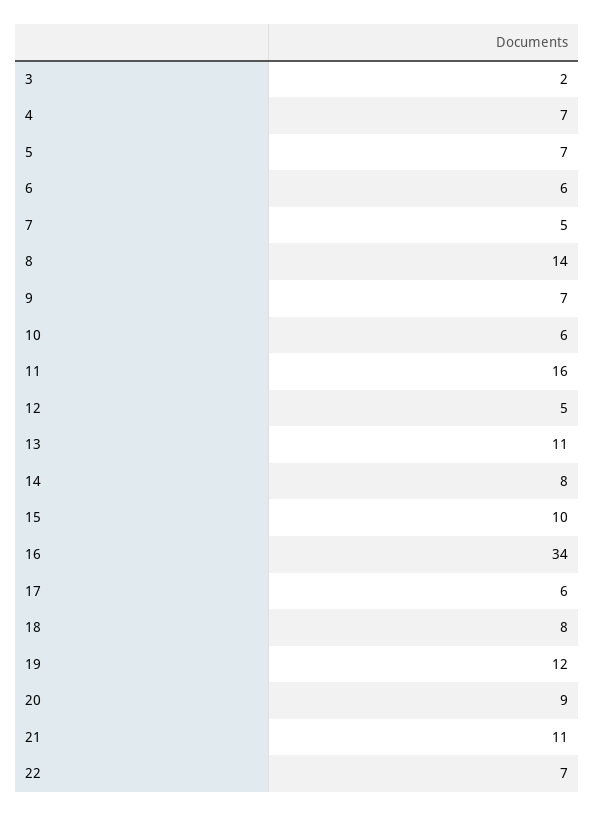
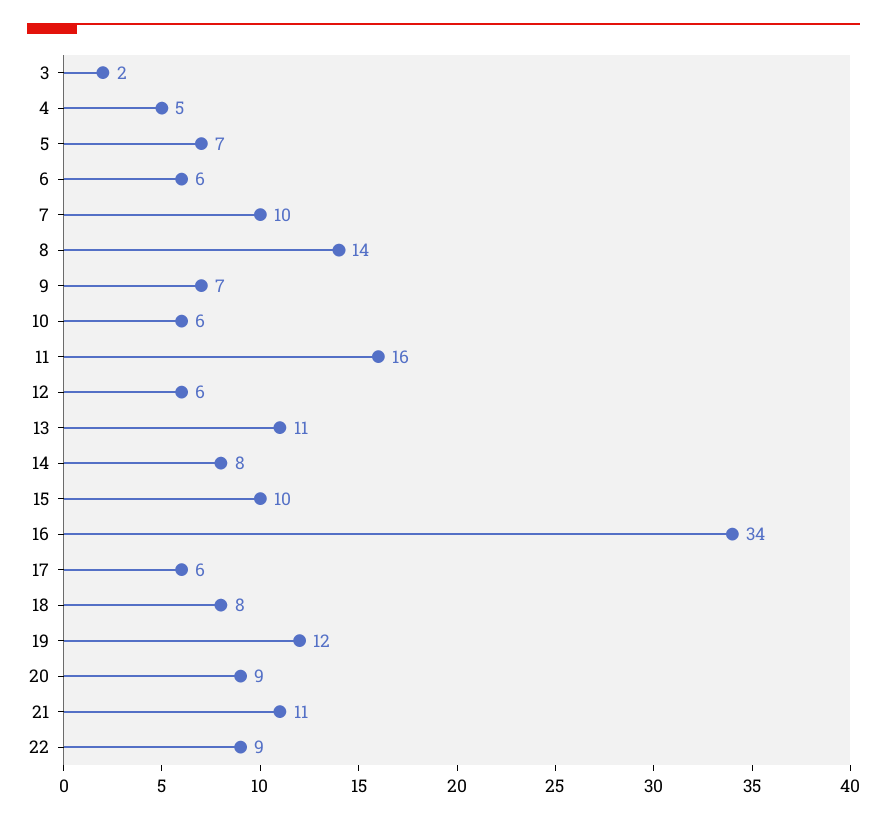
4: 7 -> 5
7: 5 -> 10
12: 5 -> 6
22: 7 -> 9

